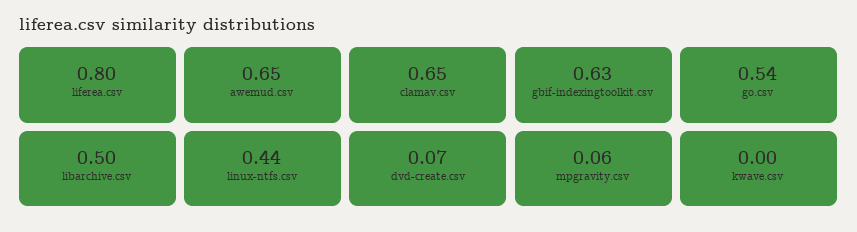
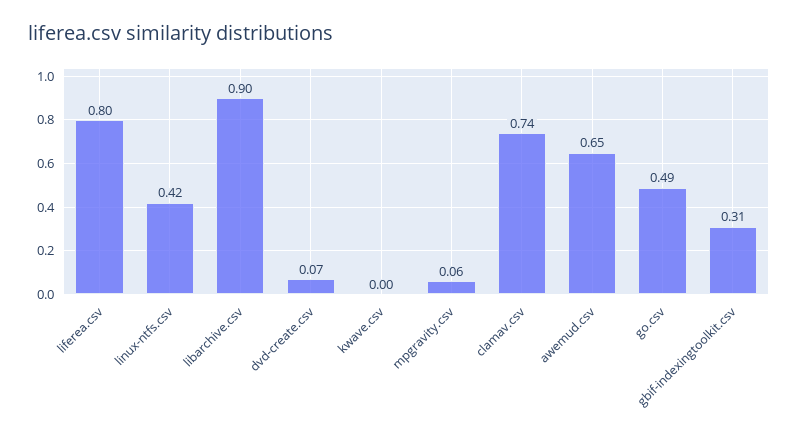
clamav.csv: 0.65 -> 0.74
gbif-indexingtoolkit.csv: 0.63 -> 0.31
go.csv: 0.54 -> 0.49
libarchive.csv: 0.5 -> 0.9
linux-ntfs.csv: 0.44 -> 0.42

